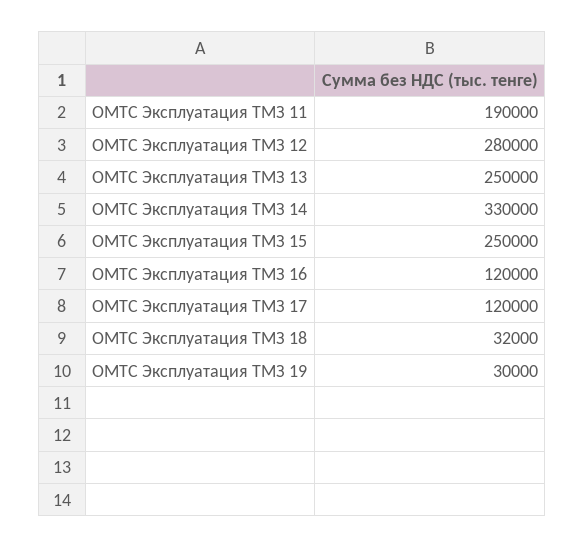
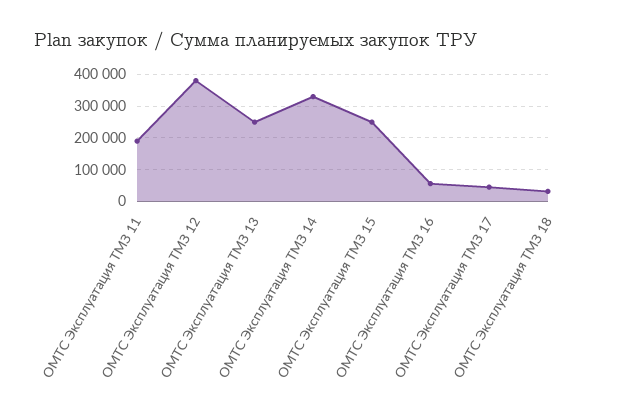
ОМТС Эксплуатация ТМЗ 12: 280000 -> 380000
ОМТС Эксплуатация ТМЗ 16: 120000 -> 60000
ОМТС Эксплуатация ТМЗ 17: 120000 -> 40000
ОМТС Эксплуатация ТМЗ 19: 30000 -> none

